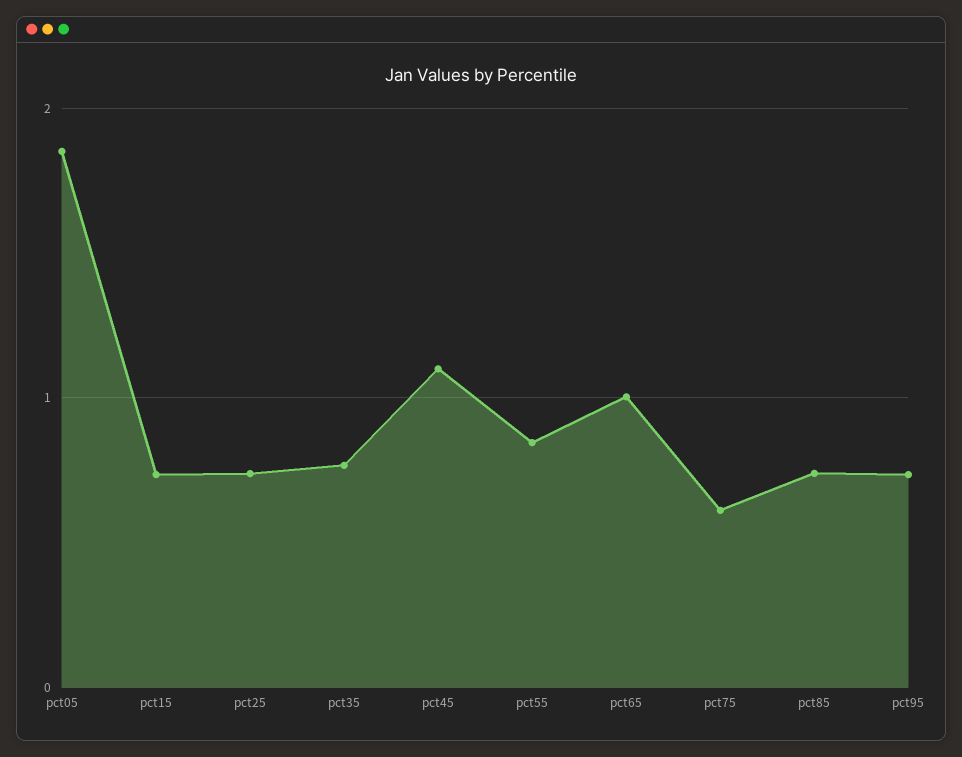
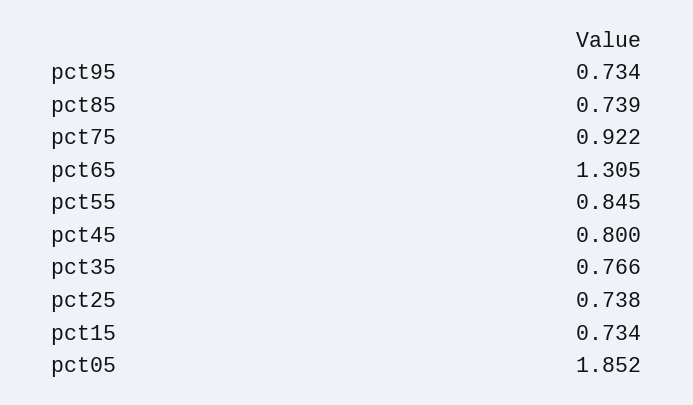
pct45: 1.1 -> 0.8
pct65: 1 -> 1.305
pct75: 0.6 -> 0.922

